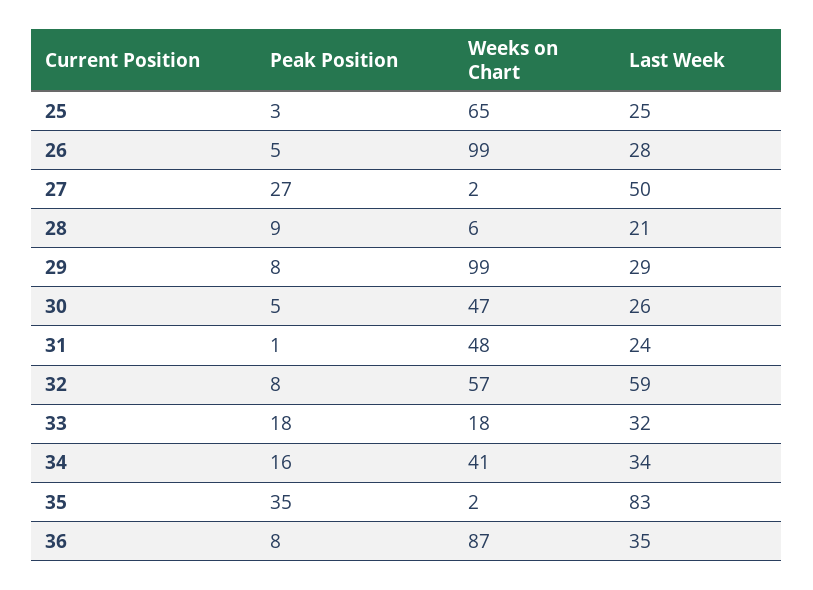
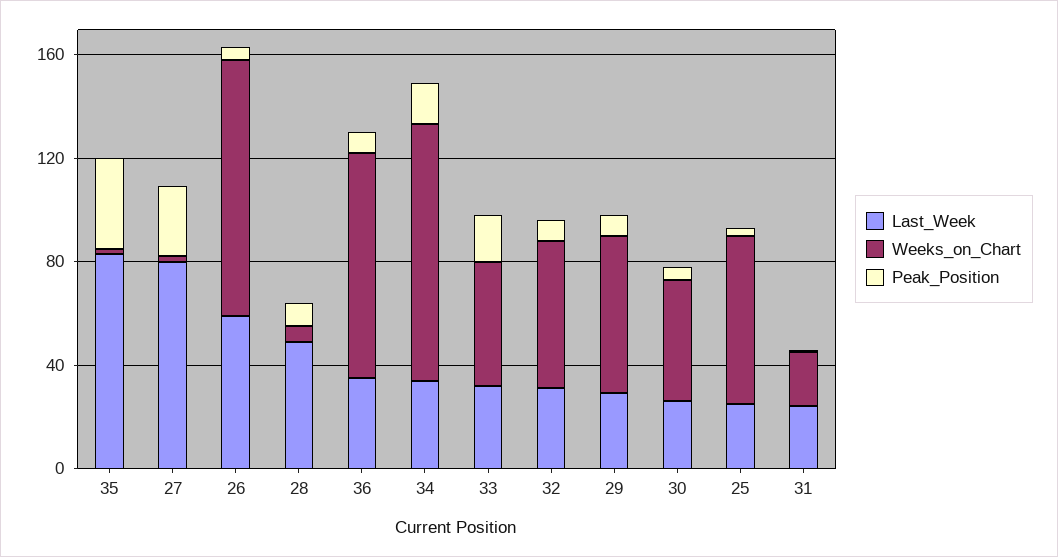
Last Week, 26: 28 -> 60
Last Week, 27: 50 -> 80
Last Week, 28: 21 -> 50
Weeks on Chart, 29: 99 -> 60
Weeks on Chart, 31: 48 -> 20
Last Week, 32: 59 -> 30
Weeks on Chart, 33: 18 -> 50
Weeks on Chart, 34: 41 -> 100

